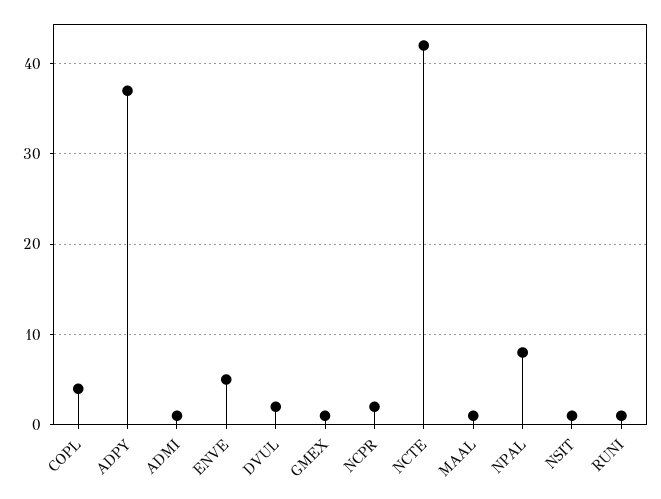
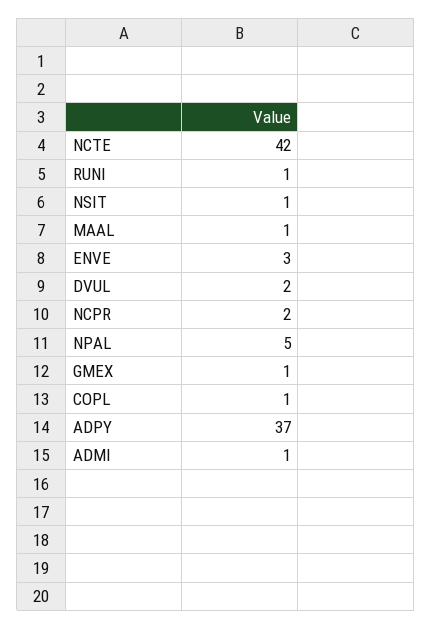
COPL: 4 -> 1
ENVE: 5 -> 3
NPAL: 8 -> 5

